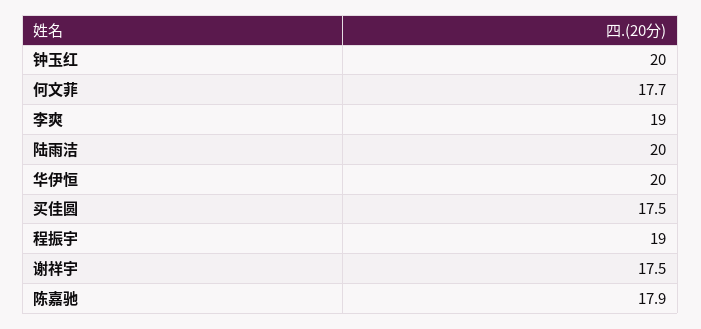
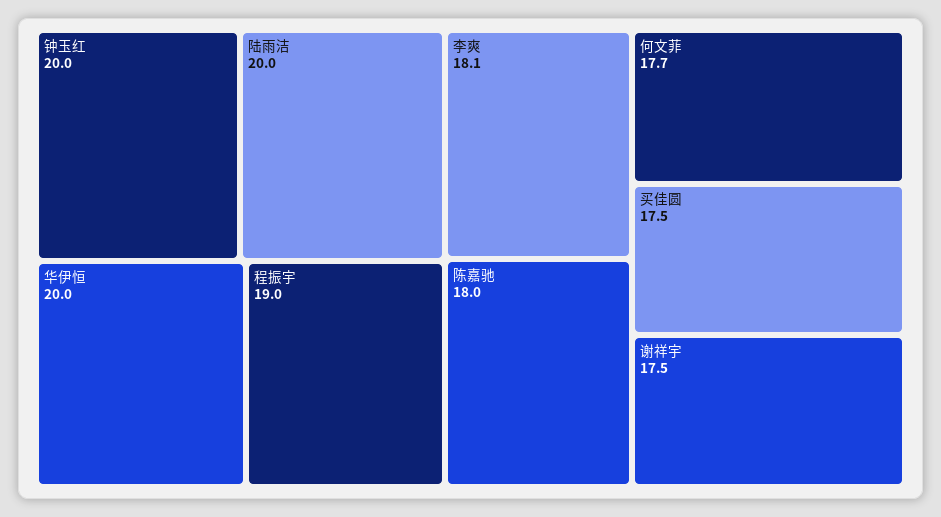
李爽: 19 -> 18.1
陈嘉驰: 17.9 -> 18

